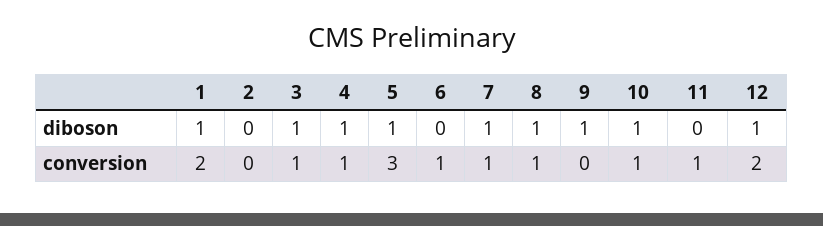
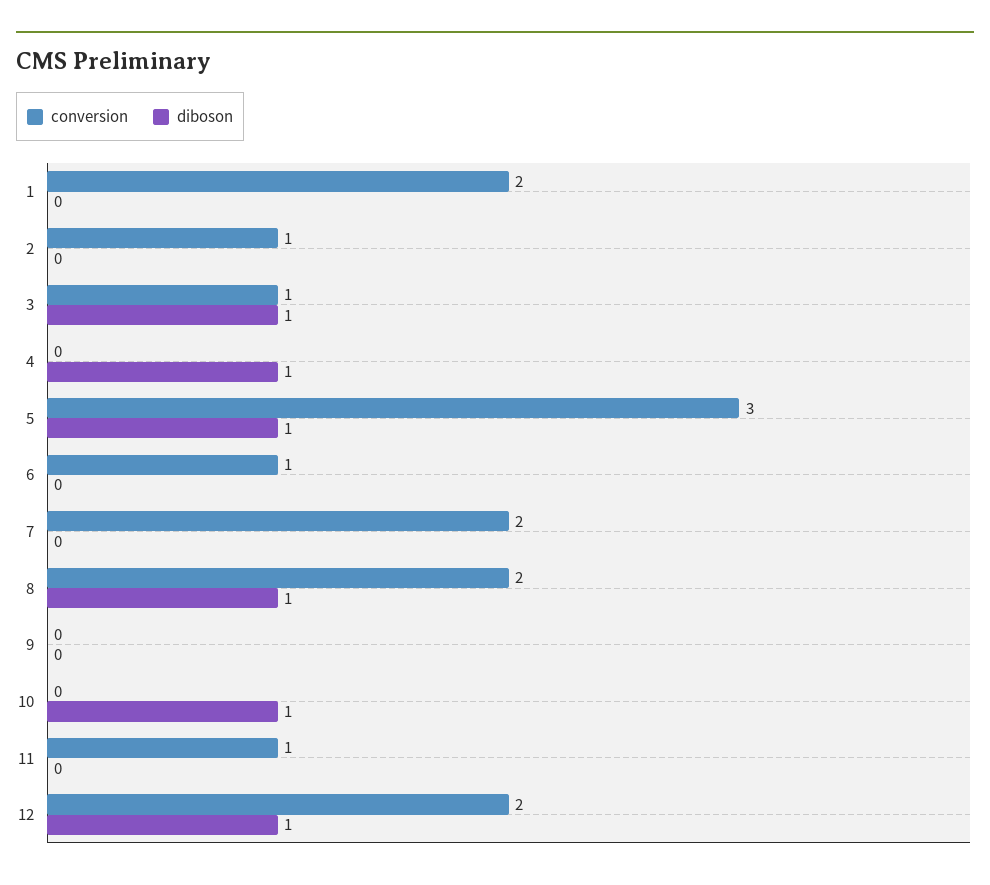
diboson, 1: 1 -> 0
diboson, 7: 1 -> 0
diboson, 9: 1 -> 0
conversion, 2: 0 -> 1
conversion, 4: 1 -> 0
conversion, 7: 1 -> 2
conversion, 8: 1 -> 2
conversion, 10: 1 -> 0

